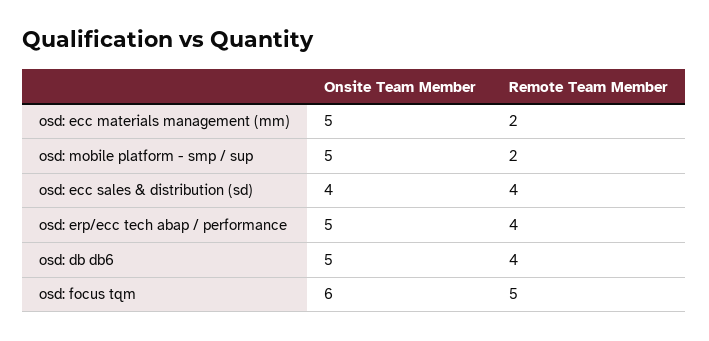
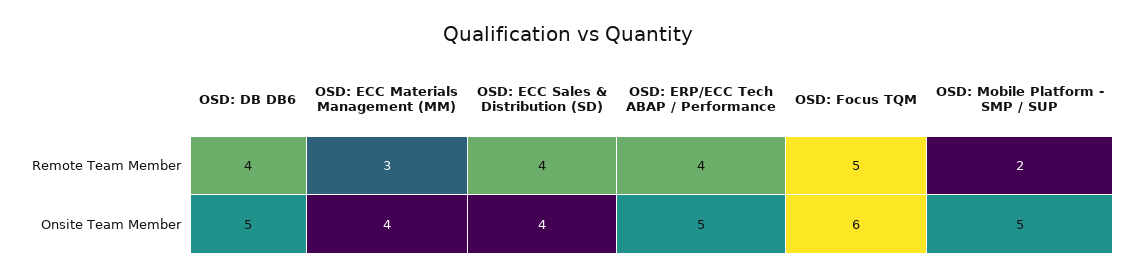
Onsite Team Member, osd: ecc materials management (mm): 5 -> 4
Remote Team Member, osd: ecc materials management (mm): 2 -> 3

